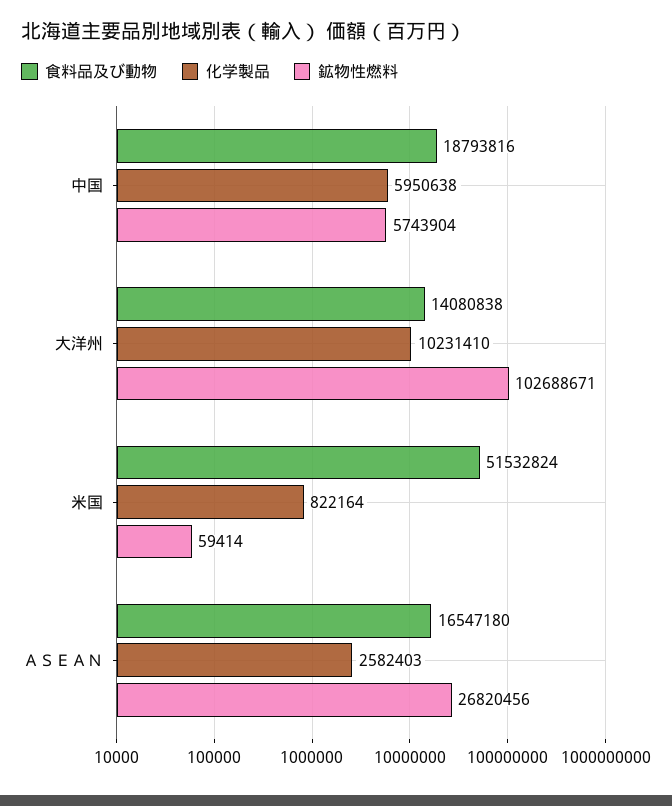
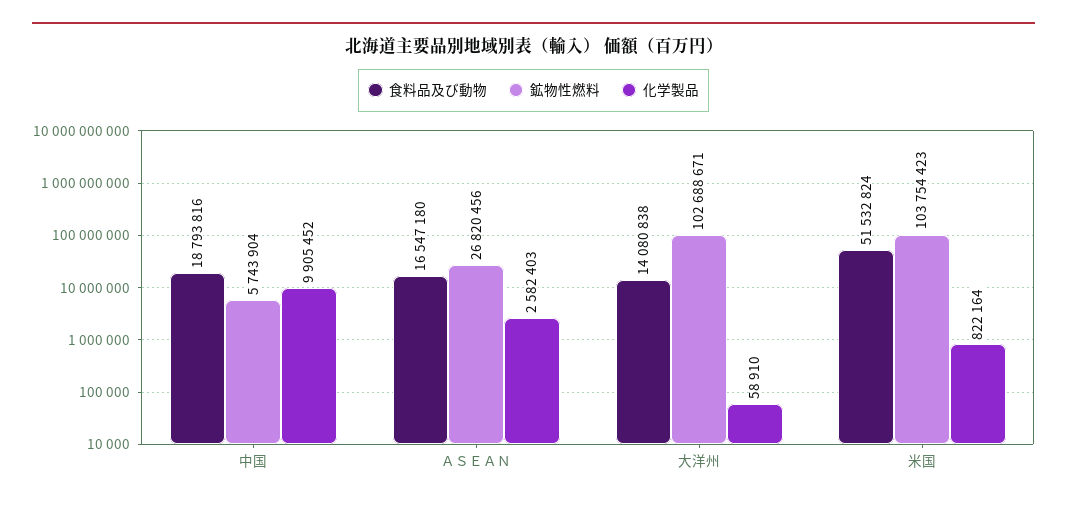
化学製品, 中国: 5950638 -> 9905452
化学製品, 大洋州: 10231410 -> 58910
鉱物性燃料, 米国: 59414 -> 103754423

